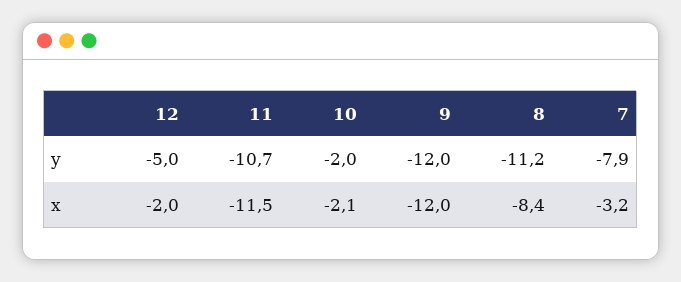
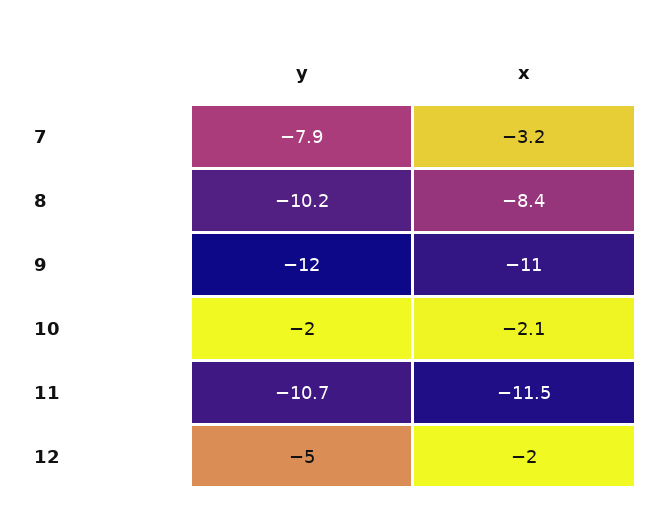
8, y: -11.2 -> -10.2
9, x: -12 -> -11

